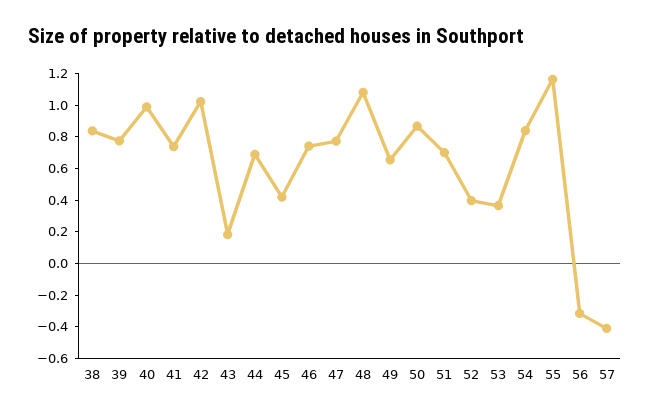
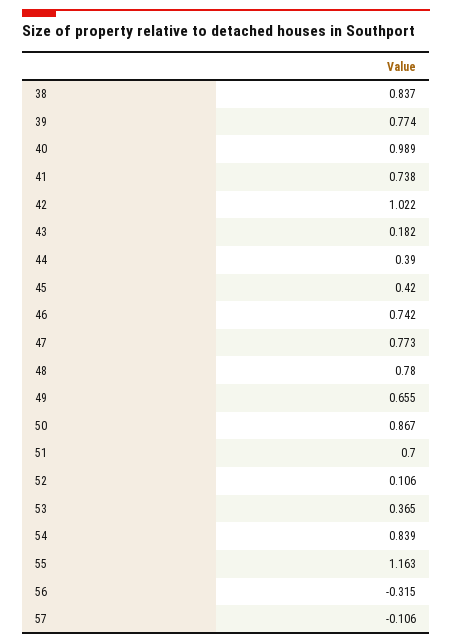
44: 0.7 -> 0.39
48: 1.1 -> 0.78
52: 0.4 -> 0.106
57: -0.4 -> -0.106

